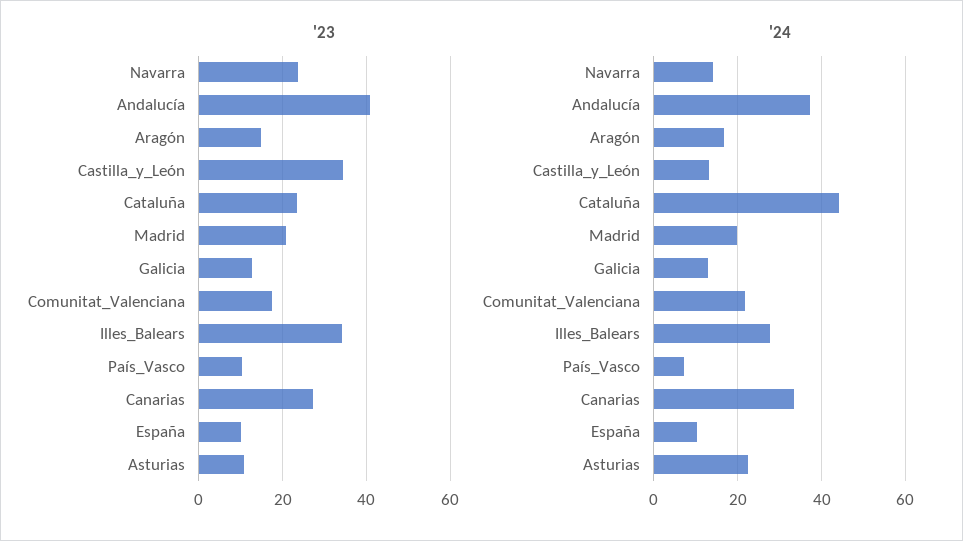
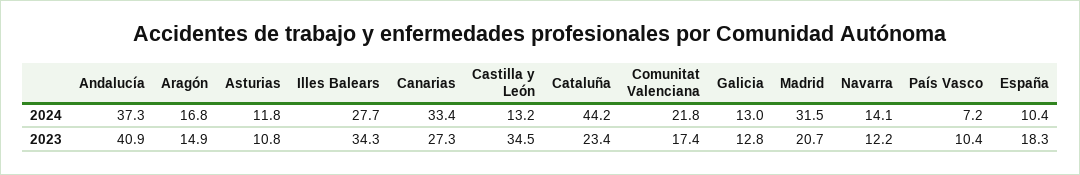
'23, Navarra: 24 -> 12.2
'23, España: 10 -> 18.3
'24, Madrid: 20 -> 31.5
'24, Asturias: 22 -> 11.8

